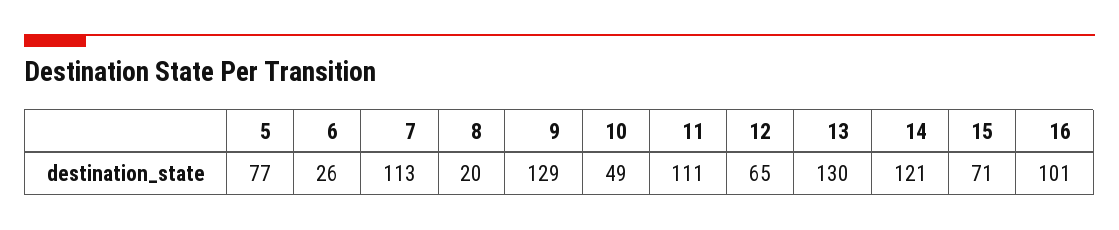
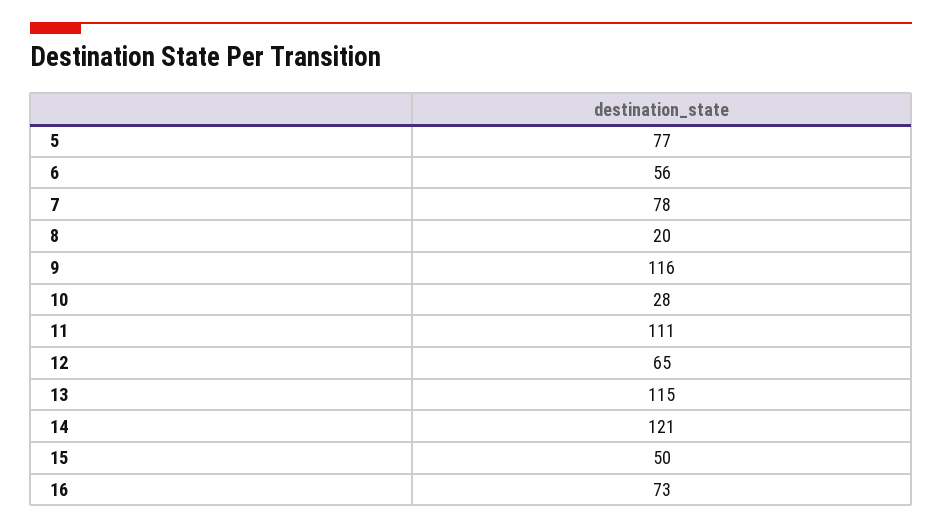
6: 26 -> 56
7: 113 -> 78
9: 129 -> 116
10: 49 -> 28
13: 130 -> 115
15: 71 -> 50
16: 101 -> 73

